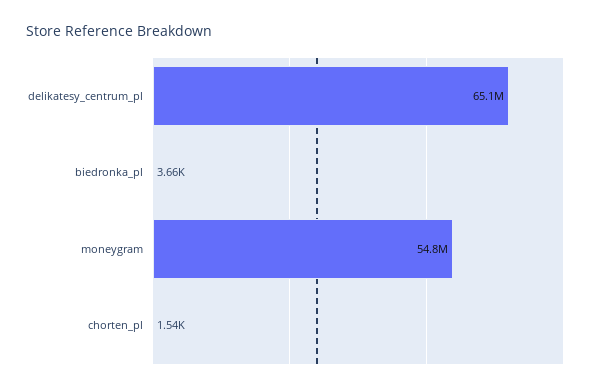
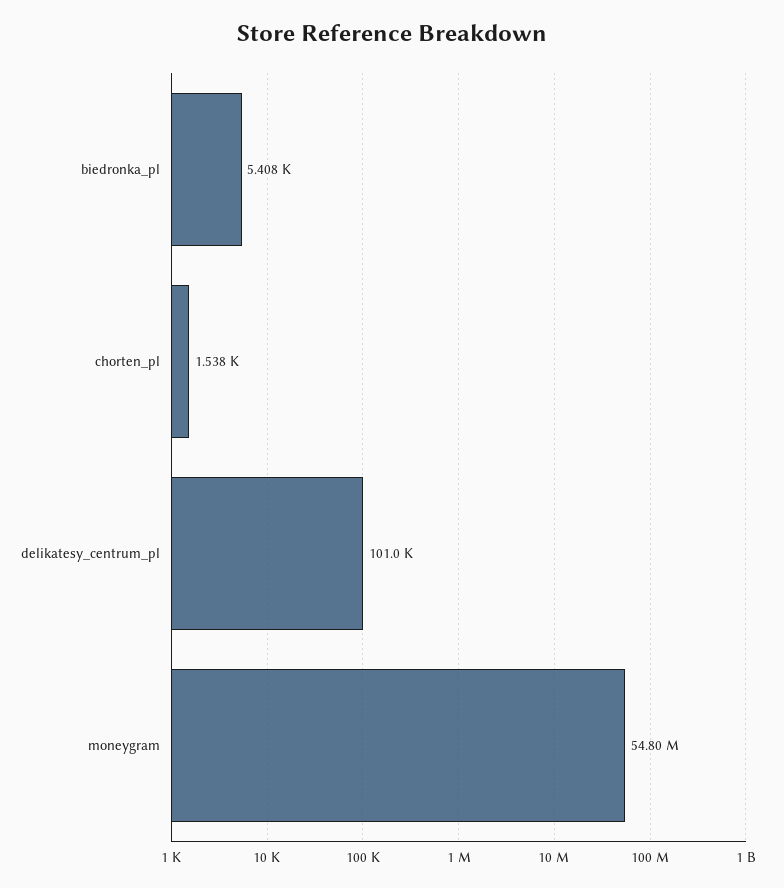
delikatesy_centrum_pl: 65100000 -> 101000
biedronka_pl: 3660 -> 5408

